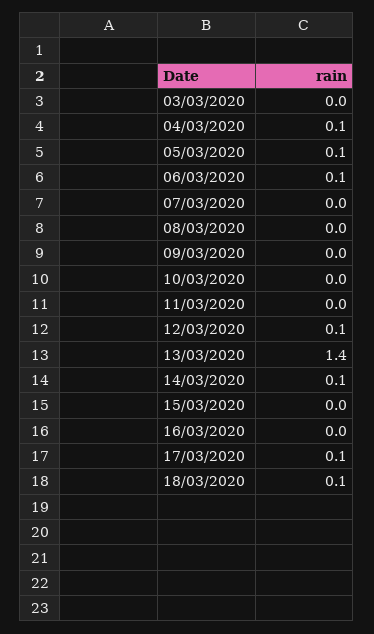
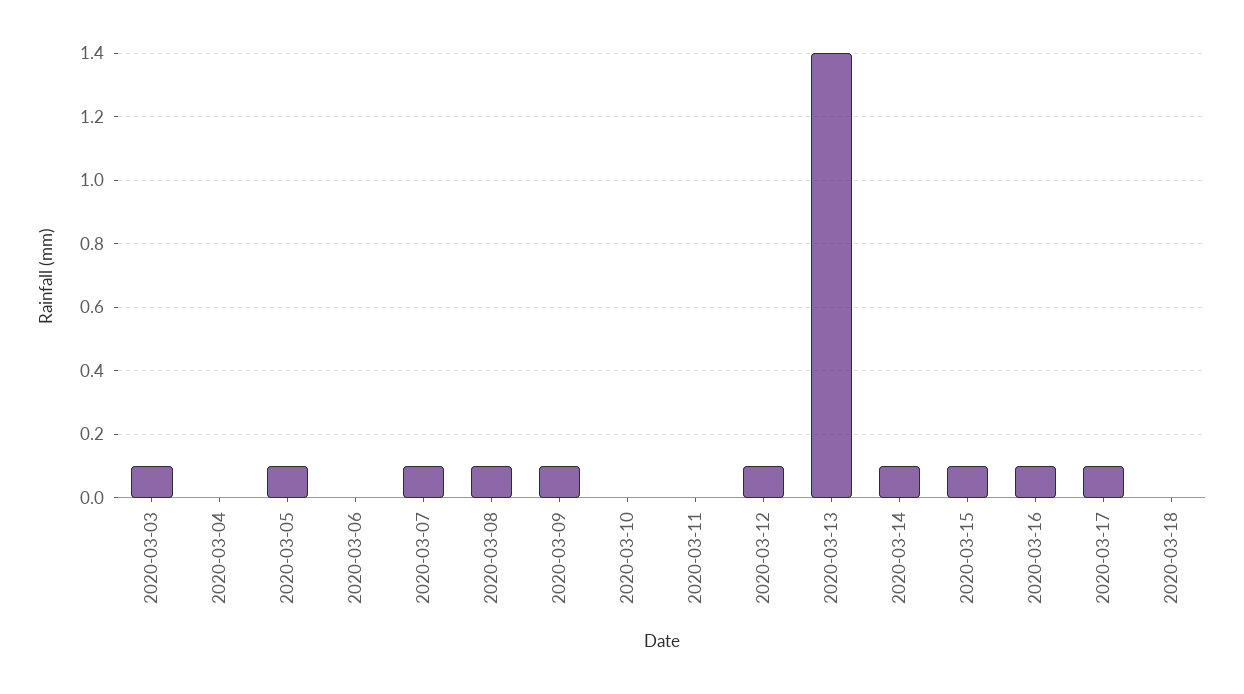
03/03/2020: 0 -> 0.1
04/03/2020: 0.1 -> 0
06/03/2020: 0.1 -> 0
07/03/2020: 0 -> 0.1
08/03/2020: 0 -> 0.1
09/03/2020: 0 -> 0.1
15/03/2020: 0 -> 0.1
16/03/2020: 0 -> 0.1
18/03/2020: 0.1 -> 0

